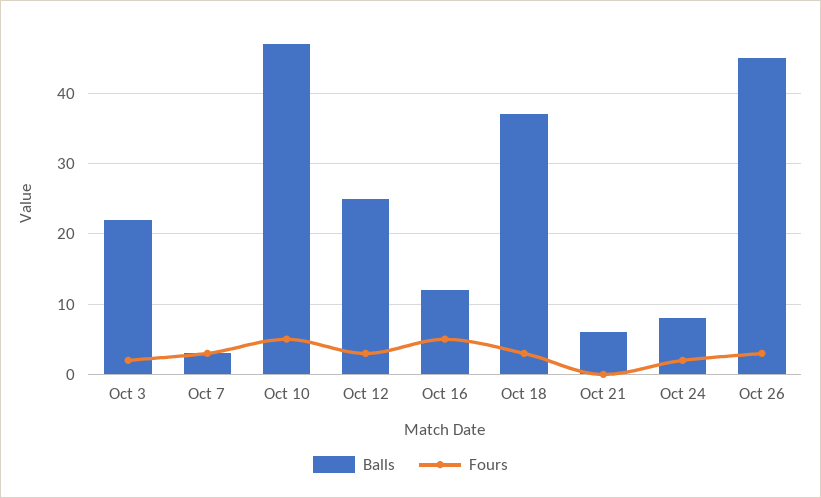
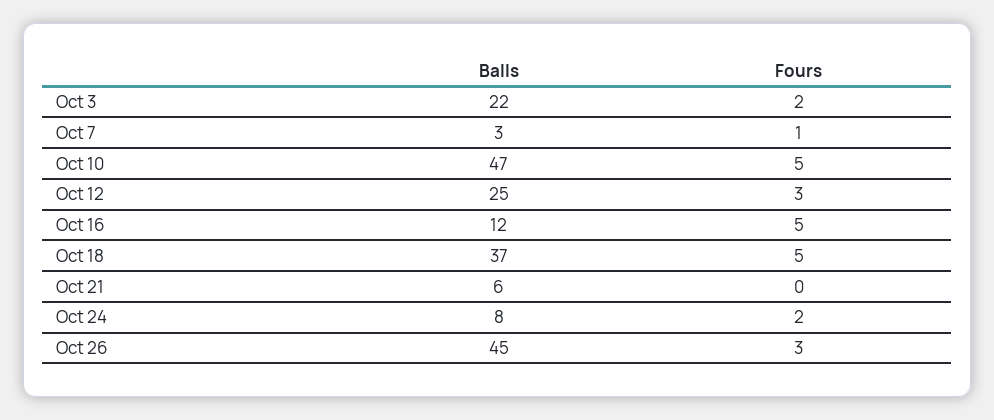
Fours, Oct 7: 3 -> 1
Fours, Oct 18: 3 -> 5

